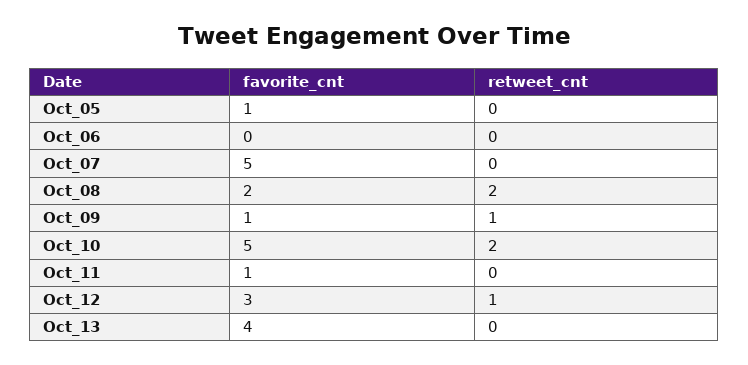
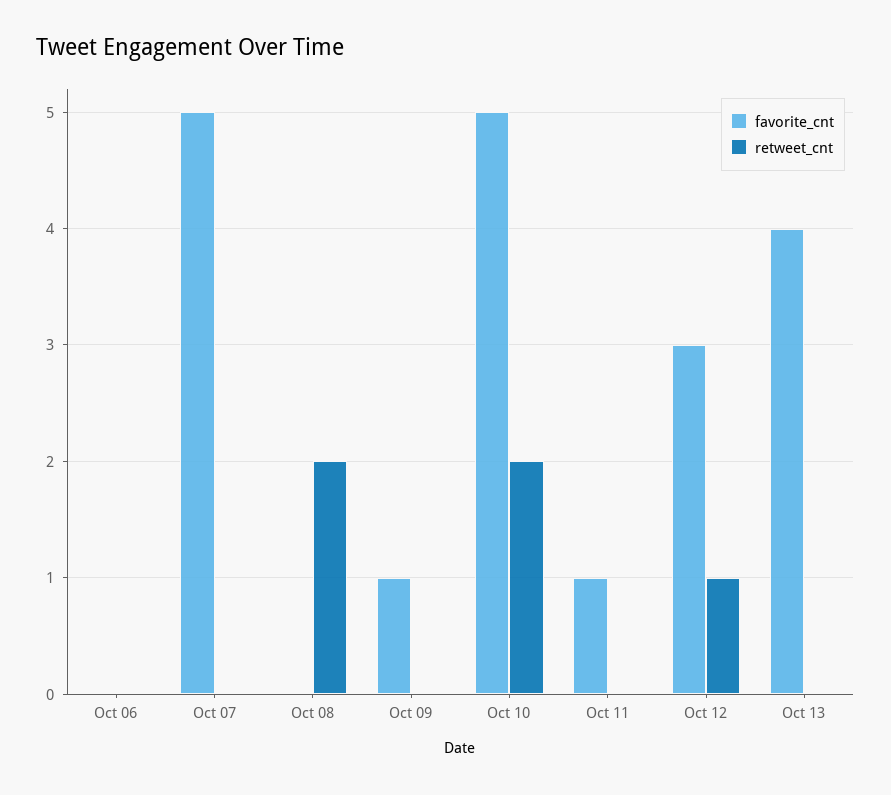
favorite_cnt, Oct_05: 1 -> none
retweet_cnt, Oct_05: 0 -> none
favorite_cnt, Oct_08: 2 -> 0
retweet_cnt, Oct_09: 1 -> 0

